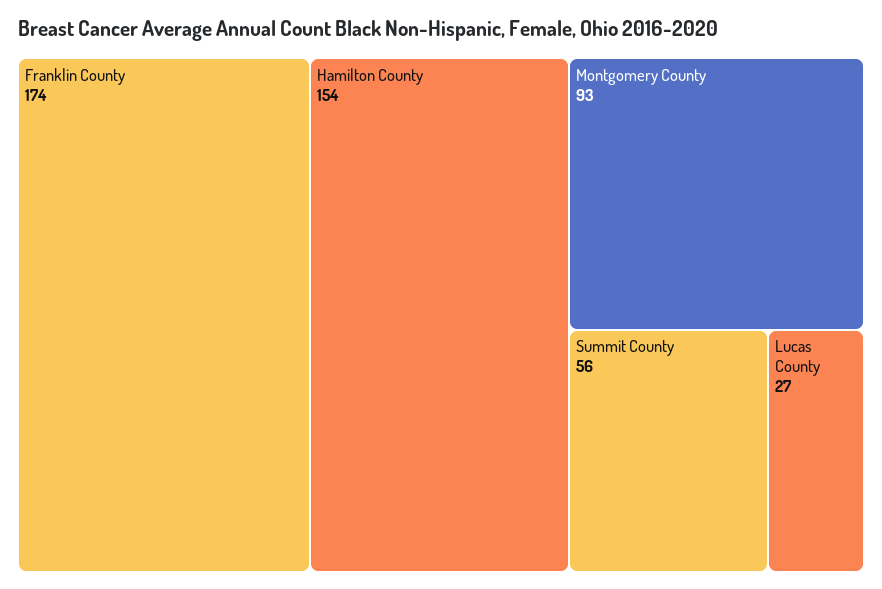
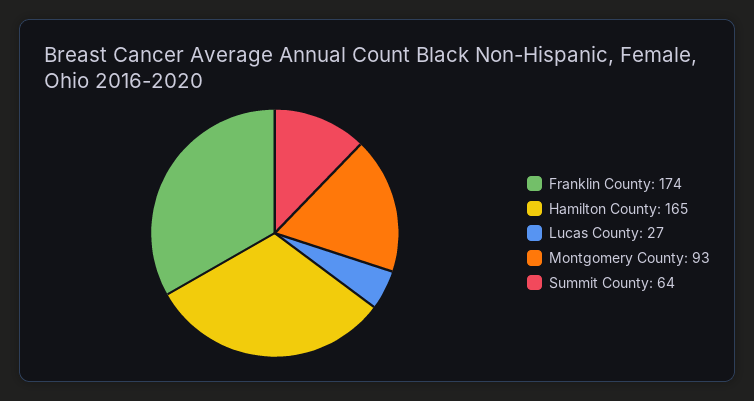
Hamilton County: 154 -> 165
Summit County: 56 -> 64

